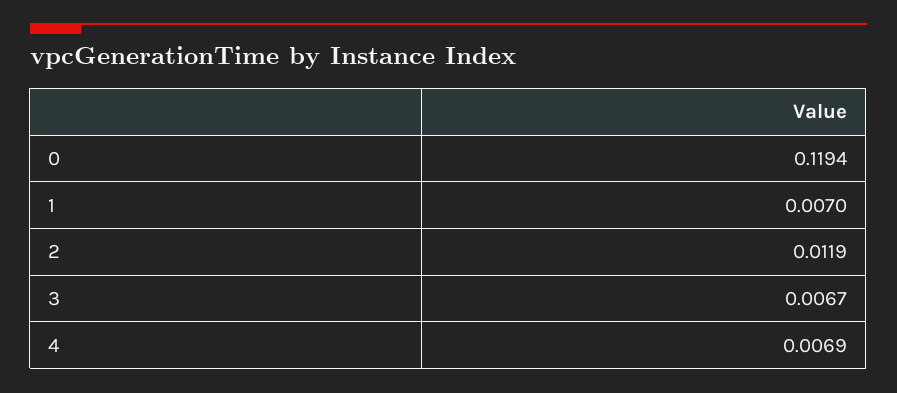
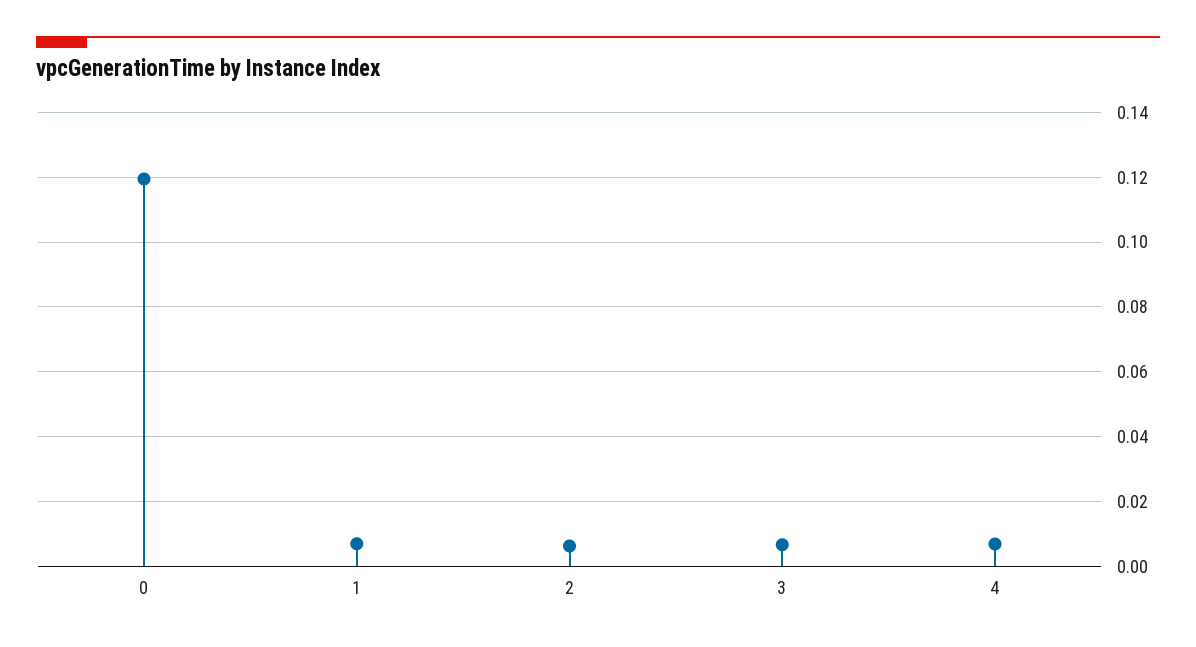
2: 0.0119 -> 0.006

